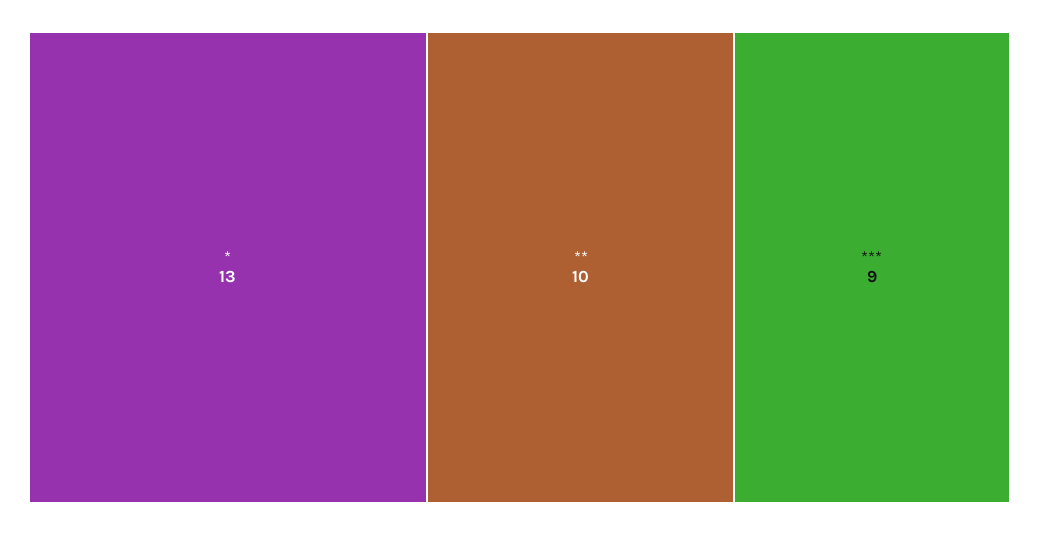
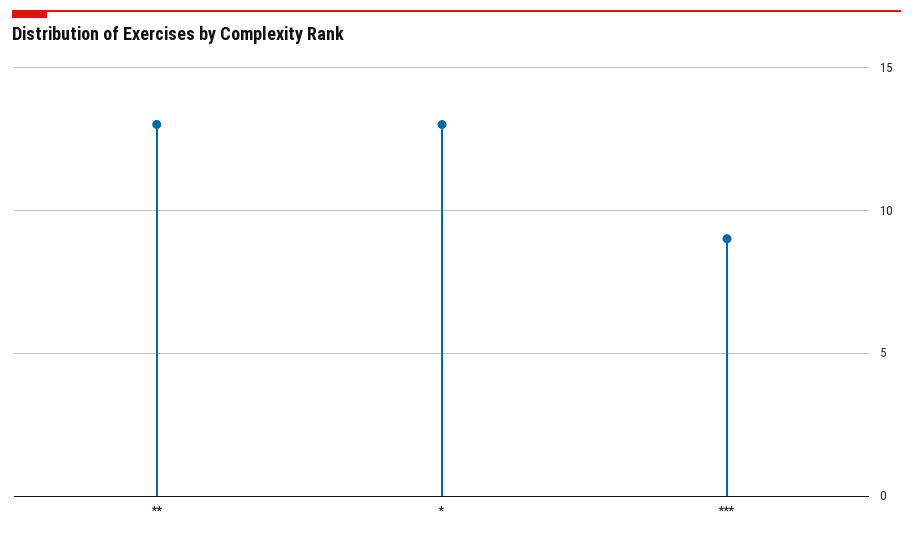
**: 10 -> 13

